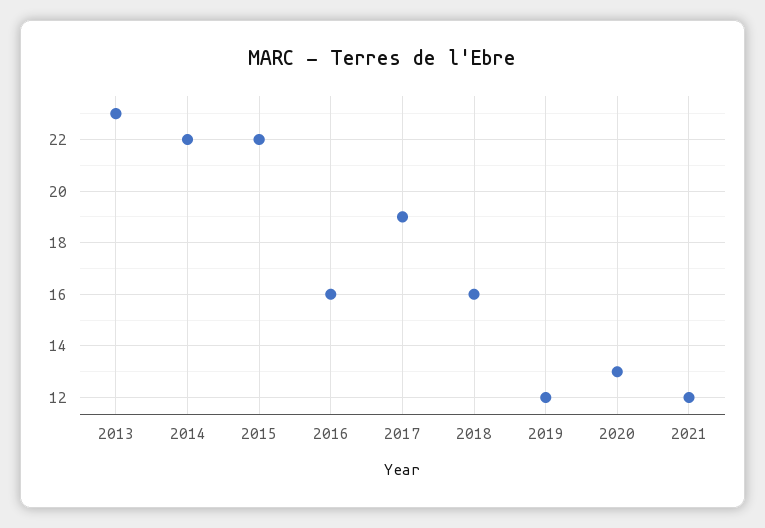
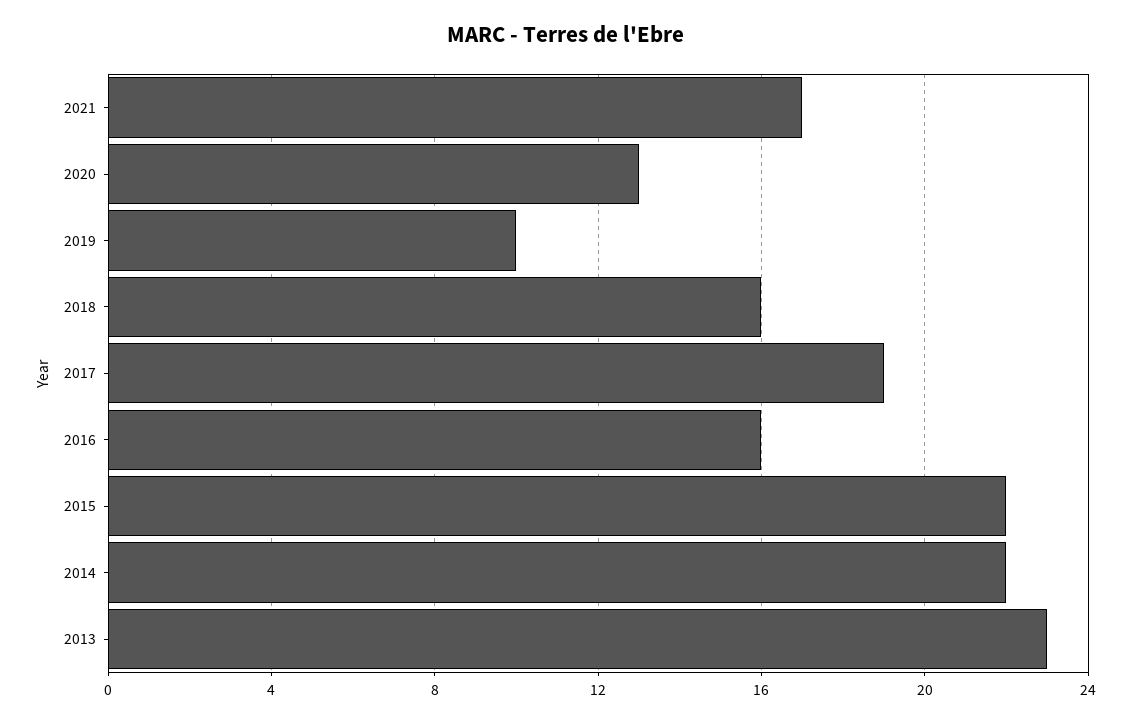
2019: 12 -> 10
2021: 12 -> 17

